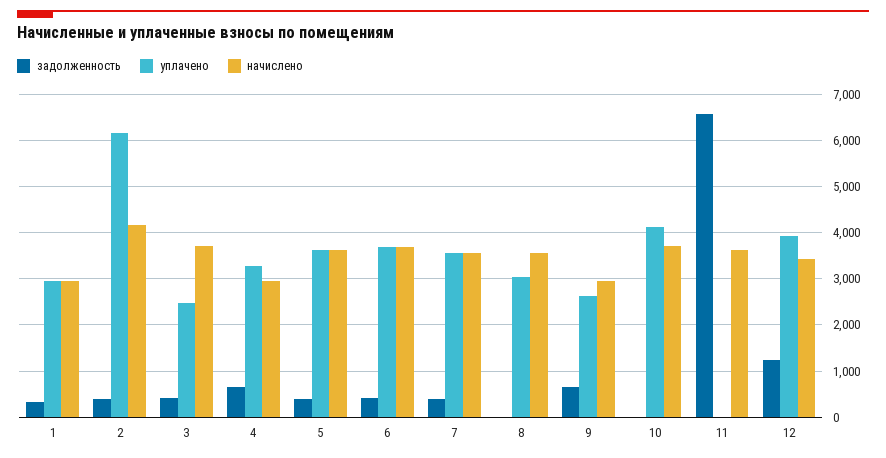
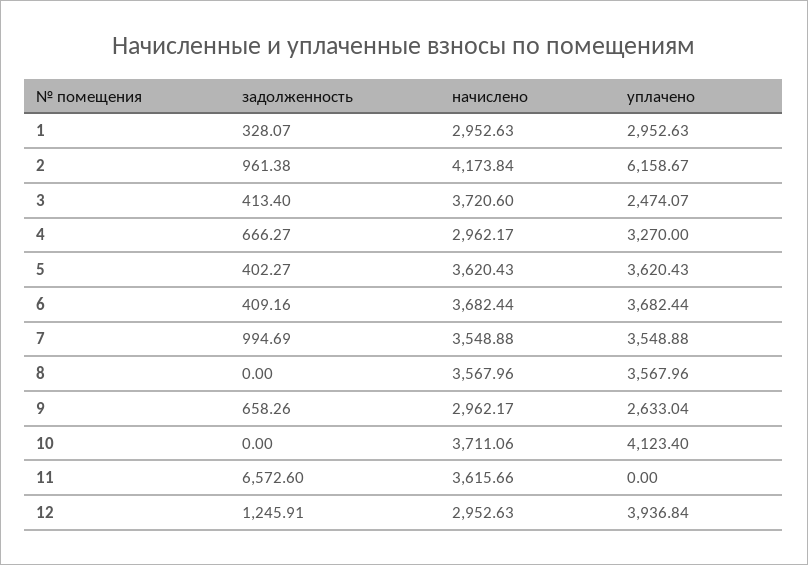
задолженность, 2: 400 -> 961.38
задолженность, 7: 400 -> 994.69
уплачено, 8: 3000 -> 3567.96
начислено, 12: 3400 -> 2952.63

